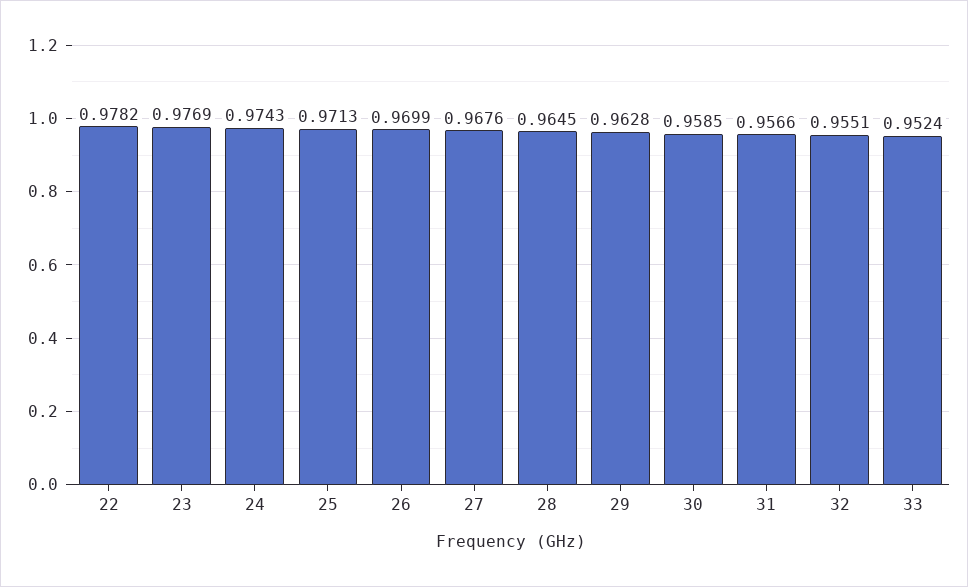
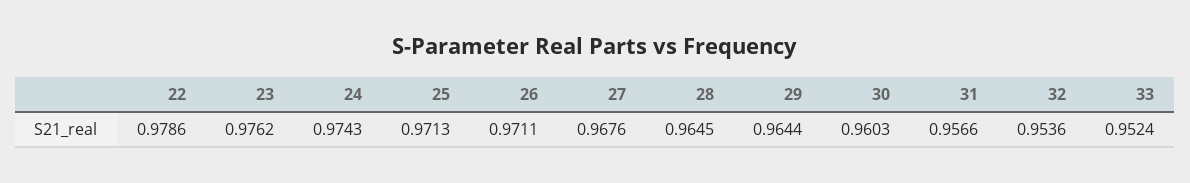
22: 0.9782 -> 0.9786
23: 0.9769 -> 0.9762
26: 0.9699 -> 0.9711
29: 0.9628 -> 0.9644
30: 0.9585 -> 0.9603
32: 0.9551 -> 0.9536

